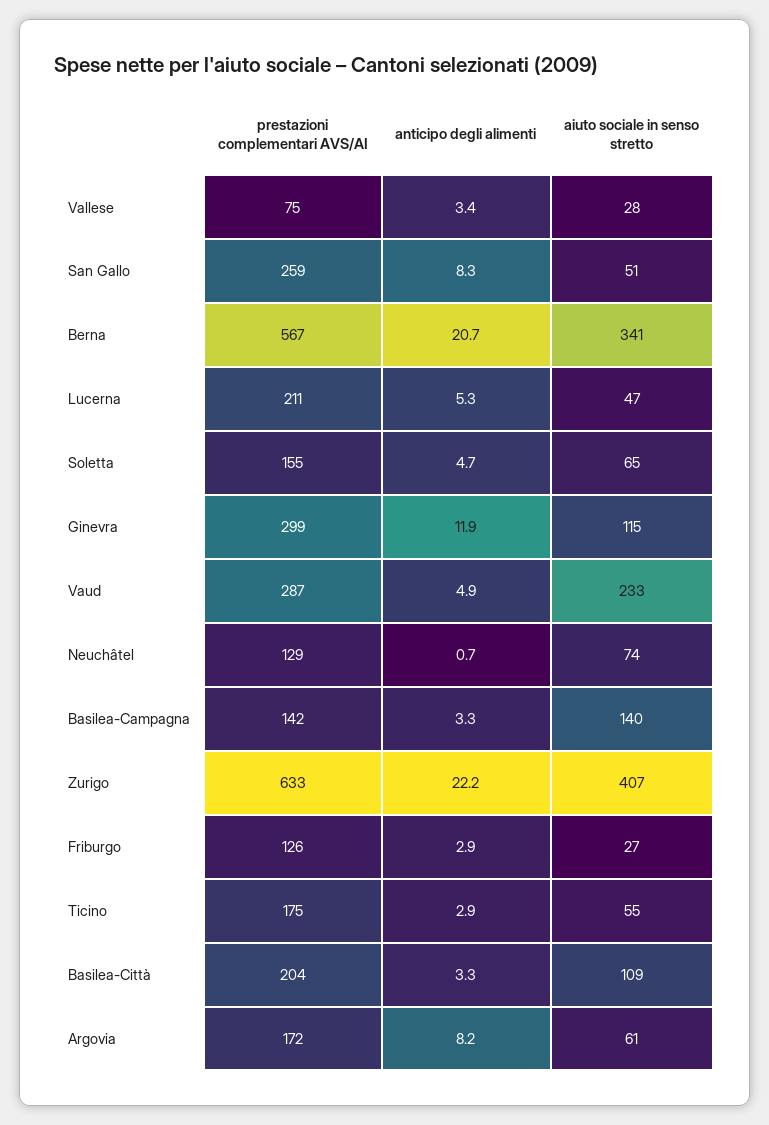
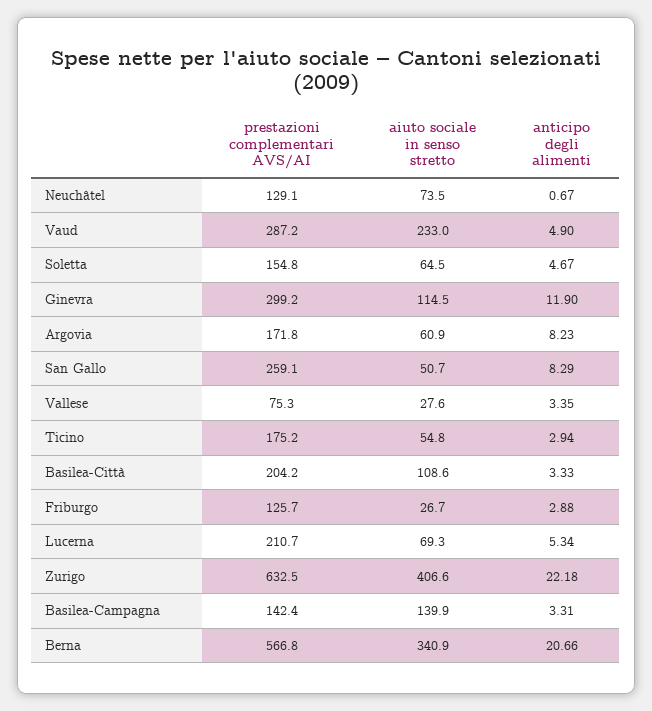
aiuto sociale in senso stretto, Lucerna: 47 -> 69.3

